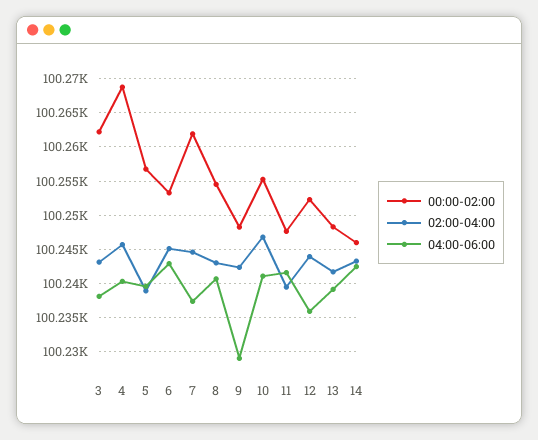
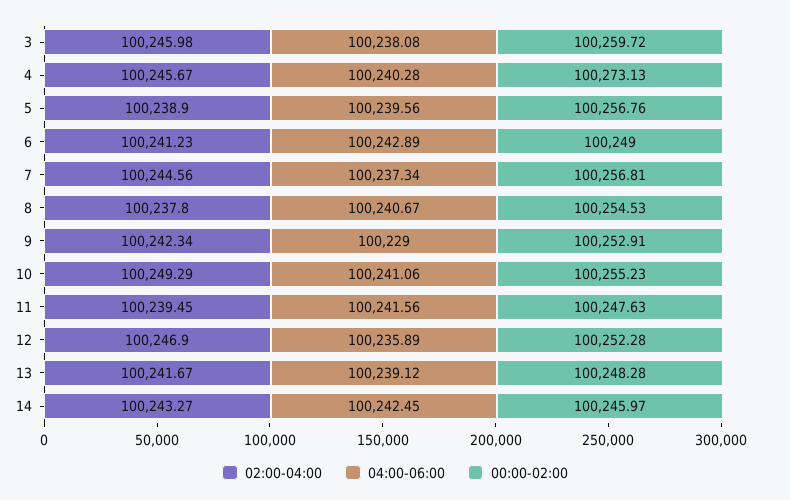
00:00-02:00, 3: 100262 -> 100259.72
02:00-04:00, 3: 100243 -> 100245.98
00:00-02:00, 4: 100269 -> 100273.13
00:00-02:00, 6: 100253 -> 100249
02:00-04:00, 6: 100245 -> 100241.23
00:00-02:00, 7: 100262 -> 100256.81
02:00-04:00, 8: 100243 -> 100237.8
00:00-02:00, 9: 100248 -> 100252.91
02:00-04:00, 10: 100247 -> 100249.29
02:00-04:00, 12: 100244 -> 100246.9

